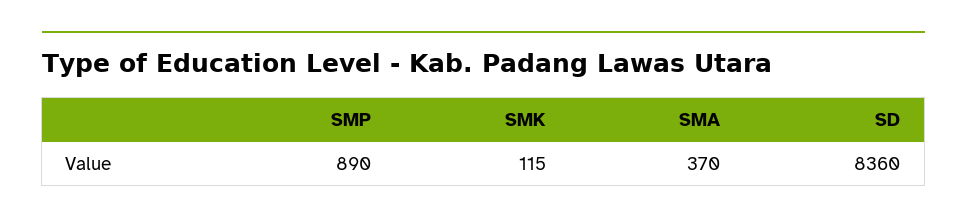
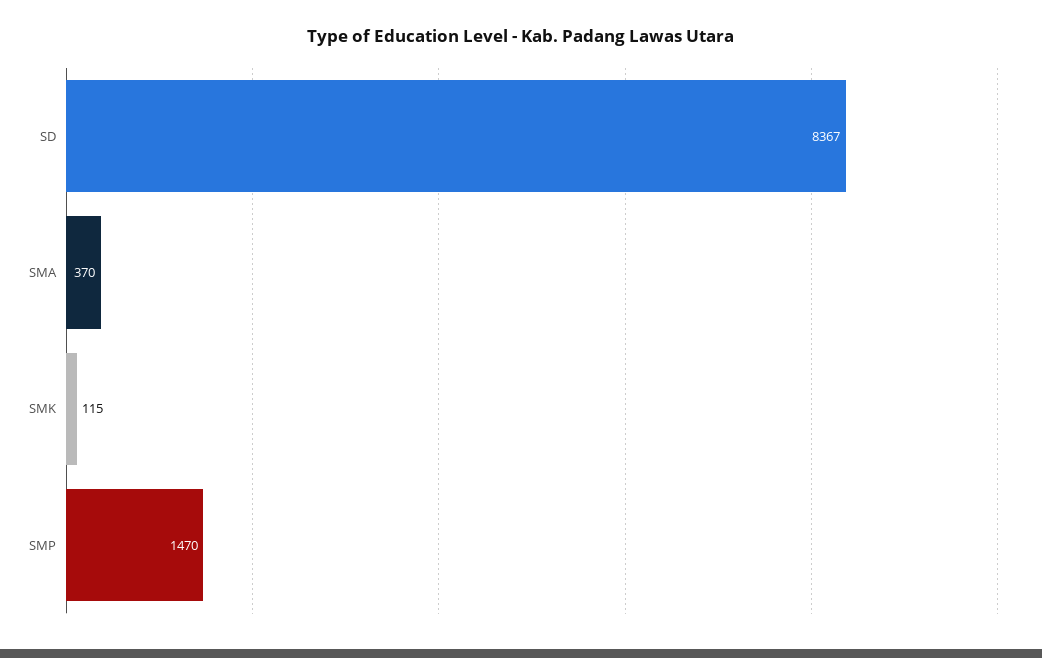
SMP: 890 -> 1470
SD: 8360 -> 8367

